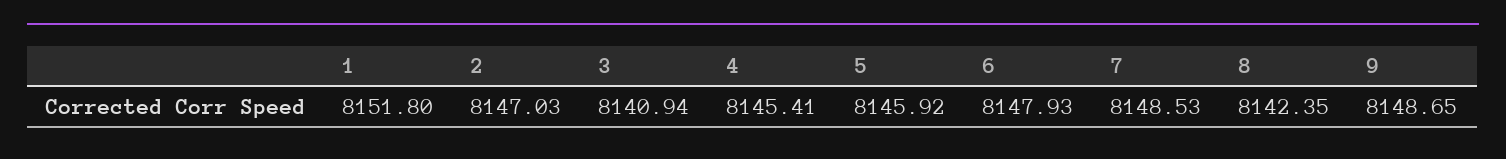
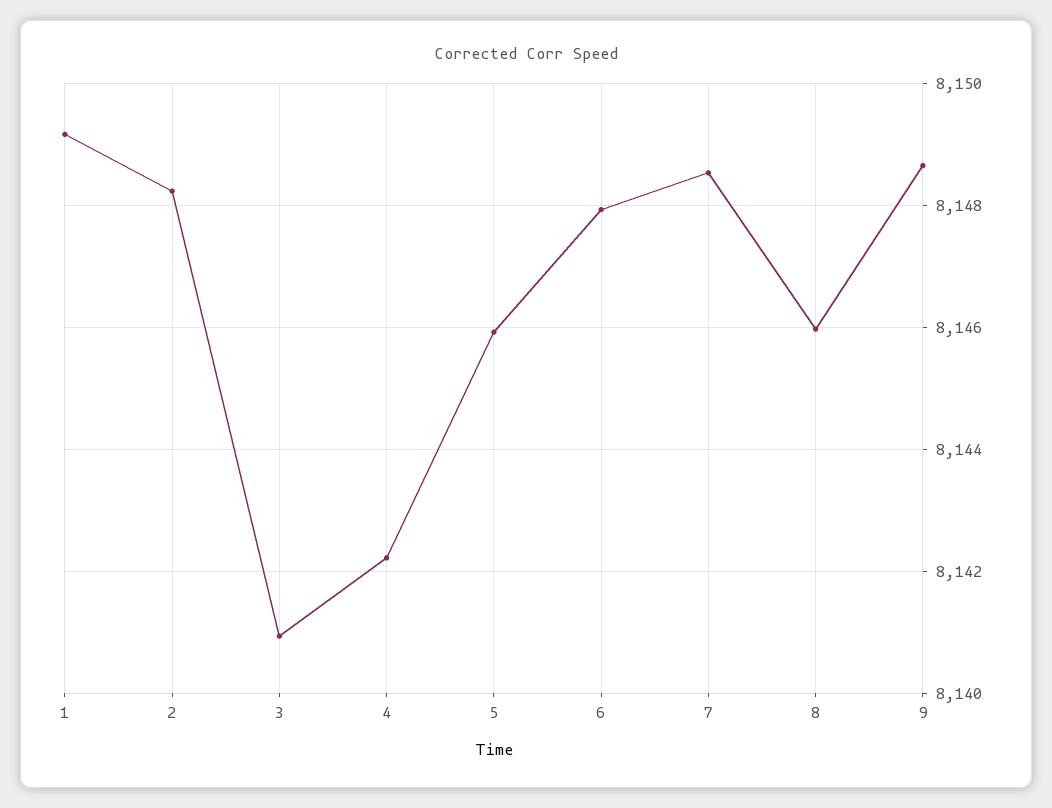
1: 8151.8 -> 8149.2
2: 8147.03 -> 8148.2
4: 8145.41 -> 8142.2
8: 8142.35 -> 8146

